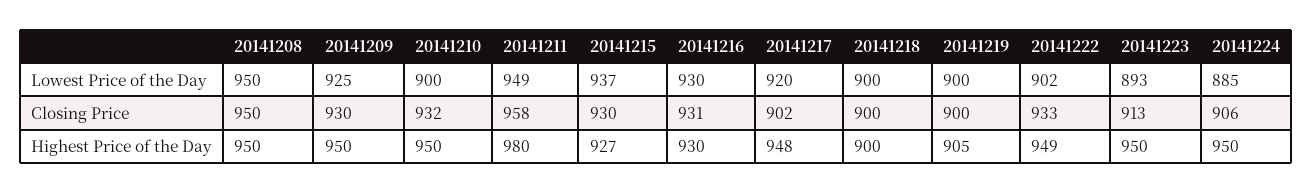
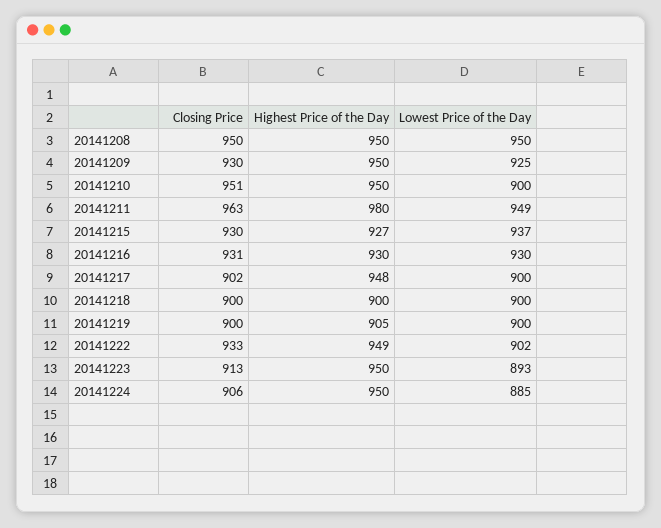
20141217, Lowest Price of the Day: 920 -> 900
20141210, Closing Price: 932 -> 951
20141211, Closing Price: 958 -> 963

